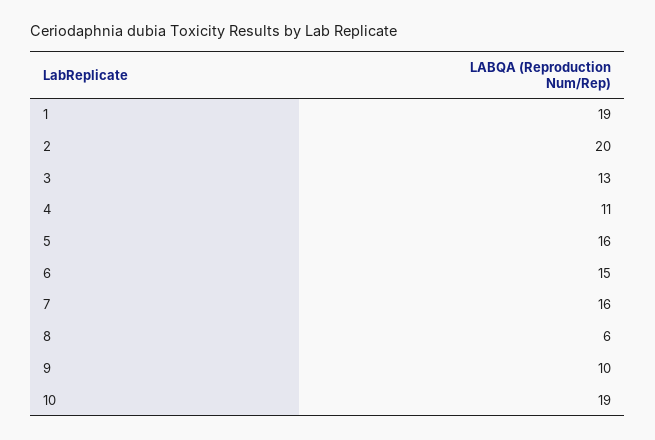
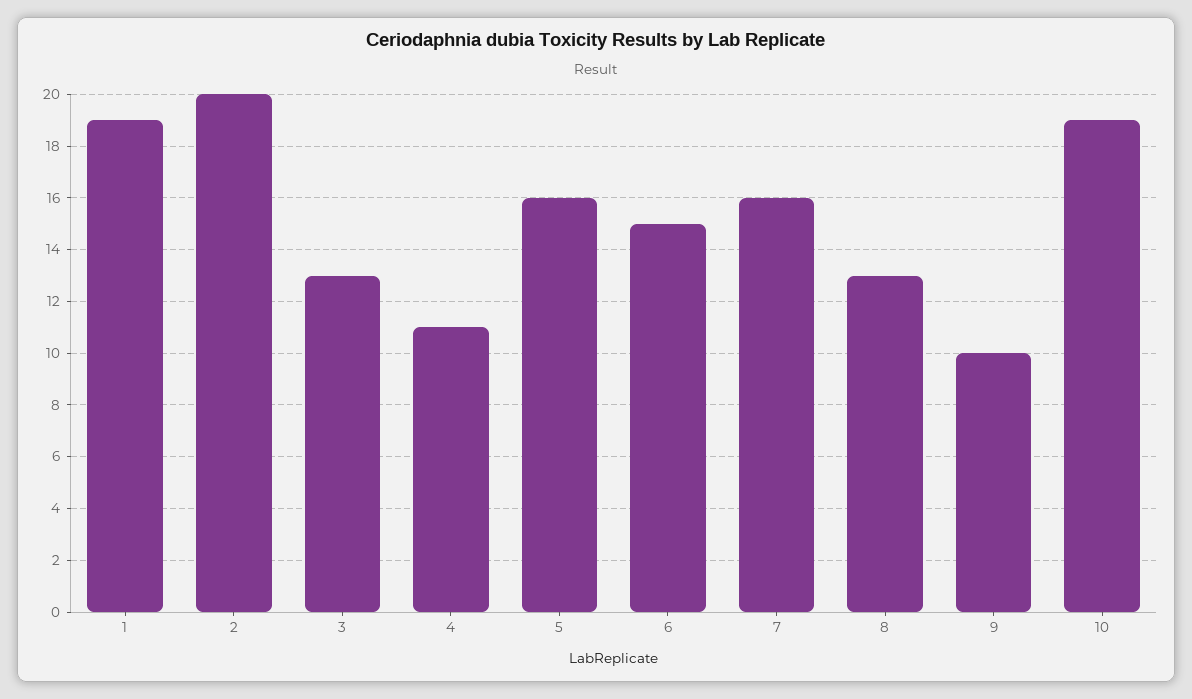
8: 6 -> 13

